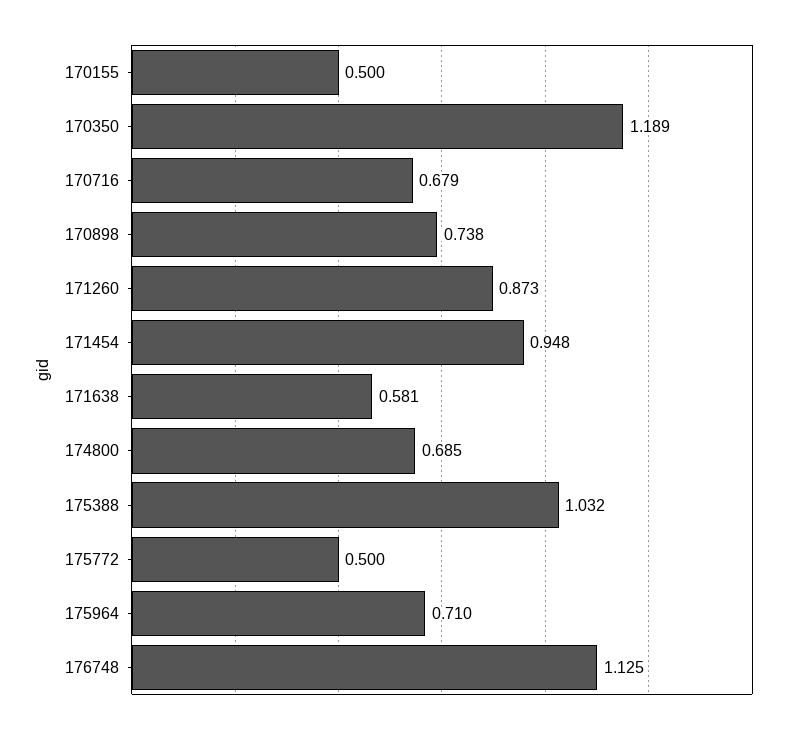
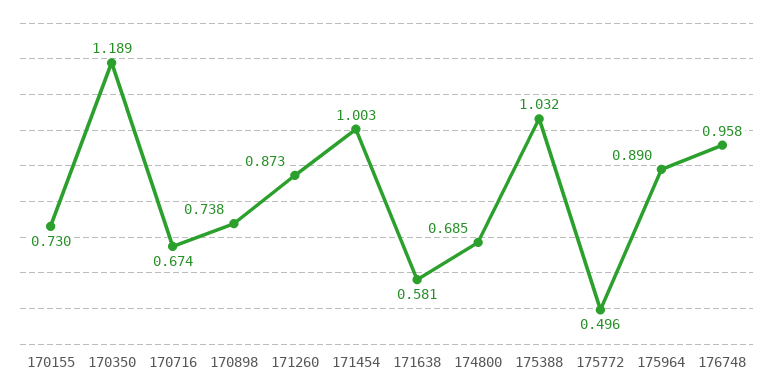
170155: 0.5 -> 0.73
170716: 0.679 -> 0.674
171454: 0.948 -> 1.003
175772: 0.5 -> 0.496
175964: 0.71 -> 0.89
176748: 1.125 -> 0.958

